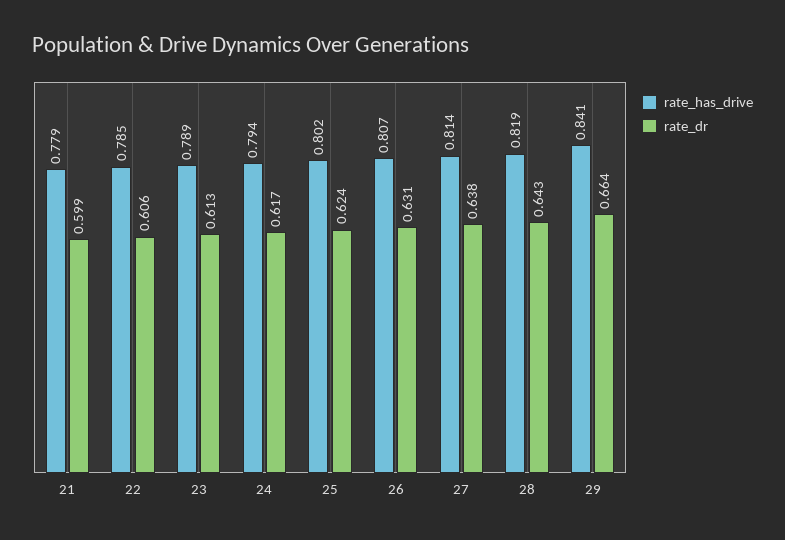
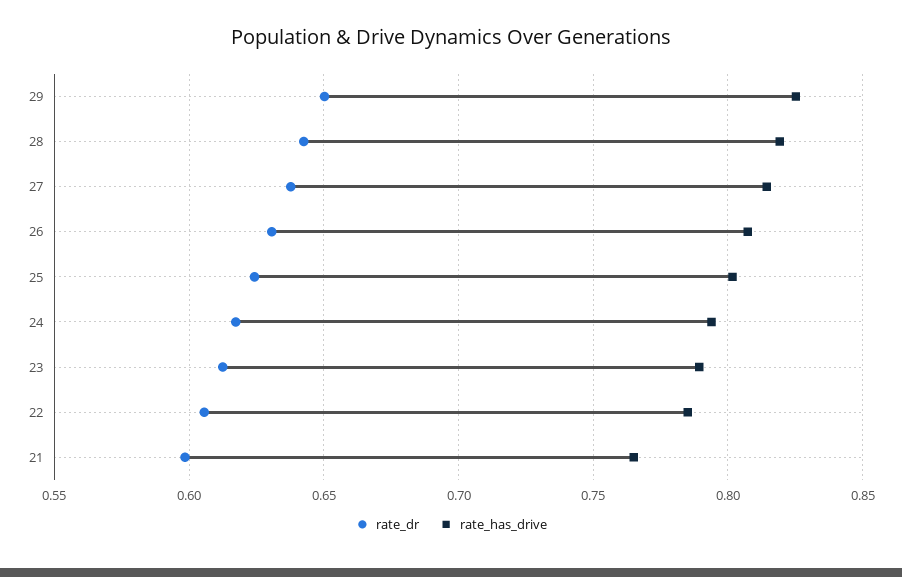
rate_has_drive, 21: 0.779 -> 0.765
rate_has_drive, 29: 0.841 -> 0.825
rate_dr, 29: 0.664 -> 0.65

